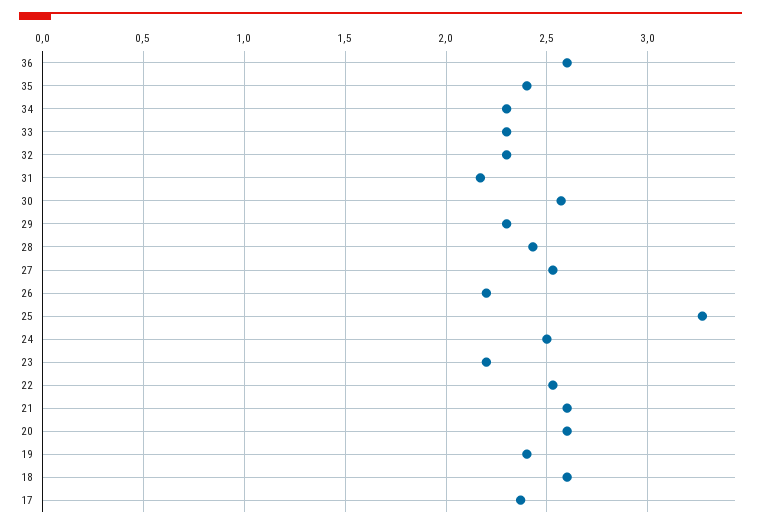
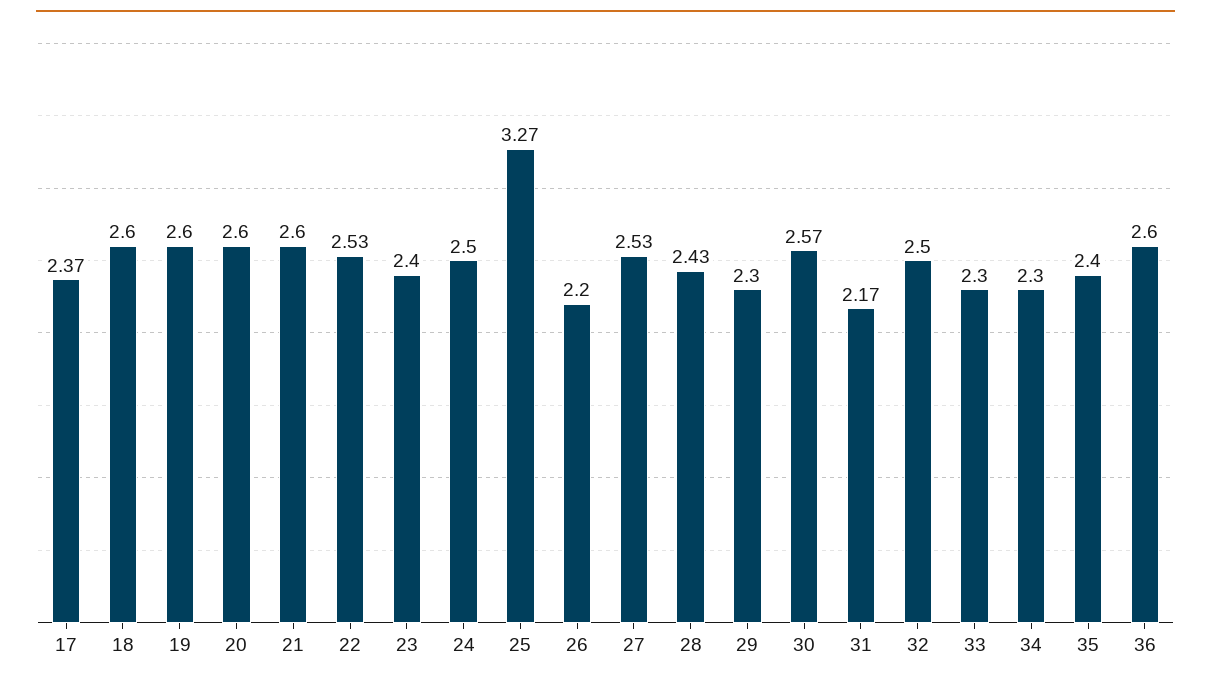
32: 2.3 -> 2.5
23: 2.2 -> 2.4
19: 2.4 -> 2.6

